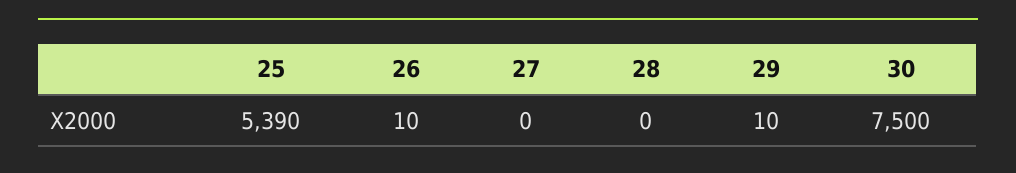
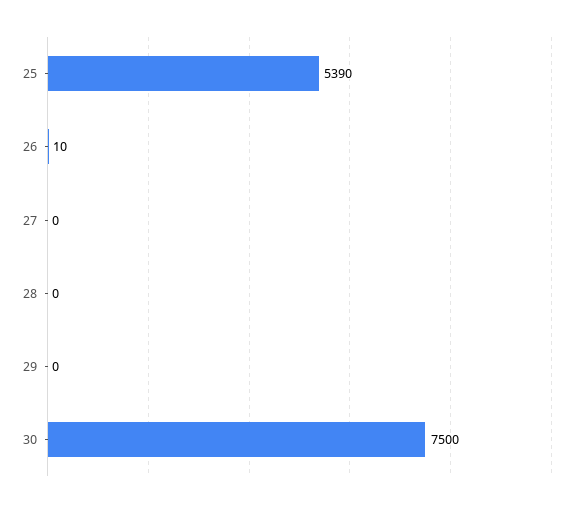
29: 10 -> 0

